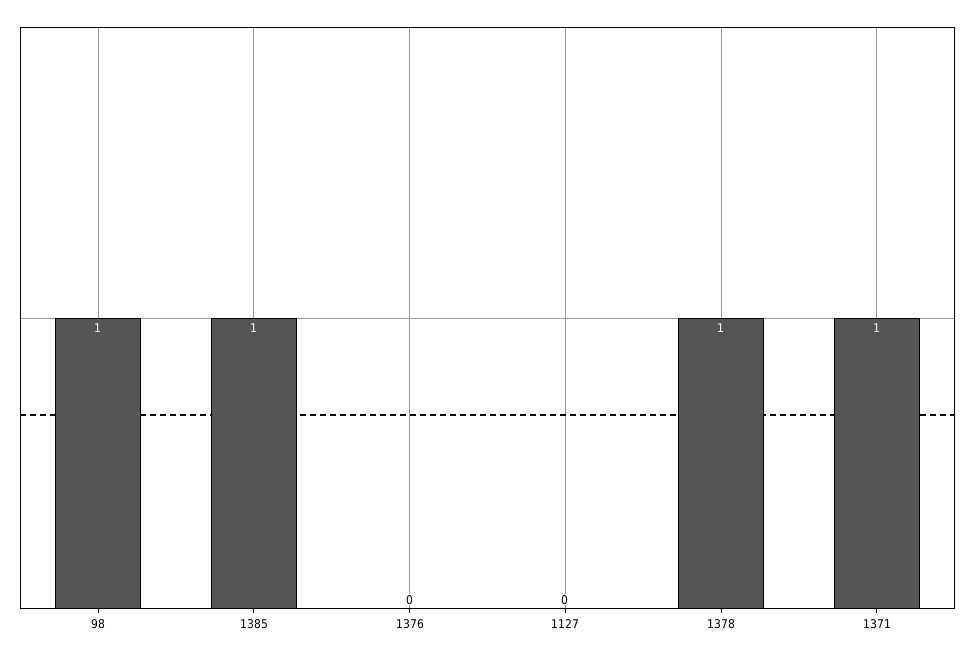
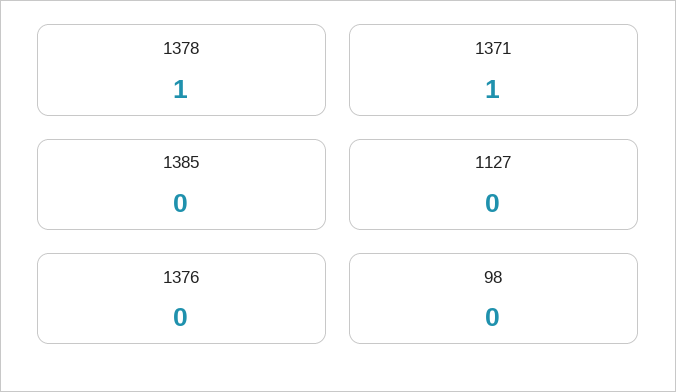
98: 1 -> 0
1385: 1 -> 0

